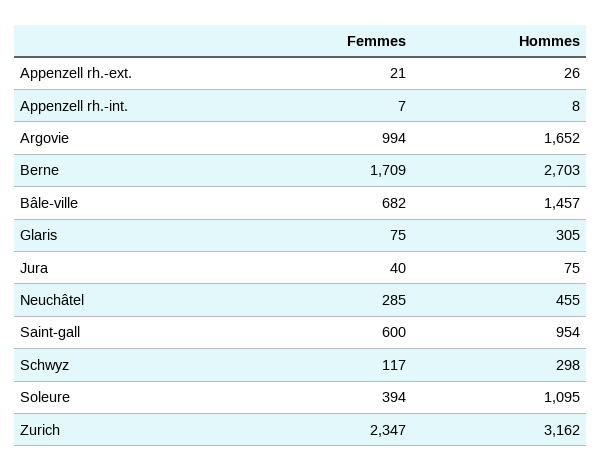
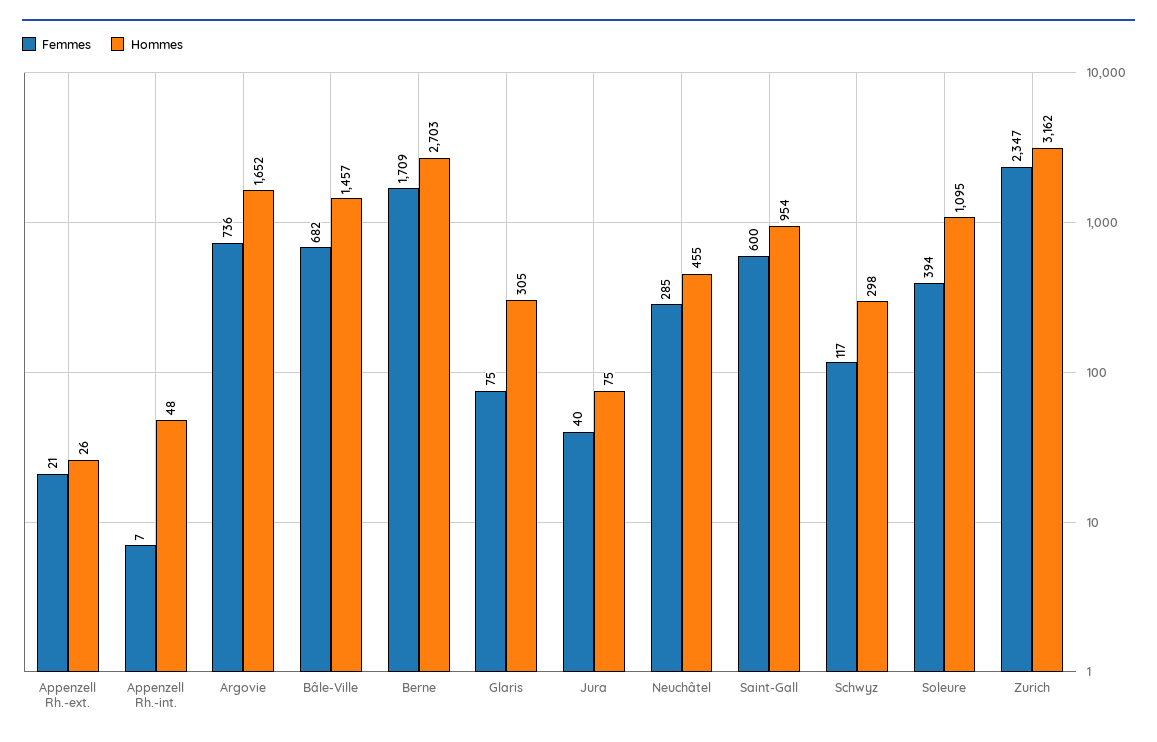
Hommes, Appenzell rh.-int.: 8 -> 48
Femmes, Argovie: 994 -> 736

